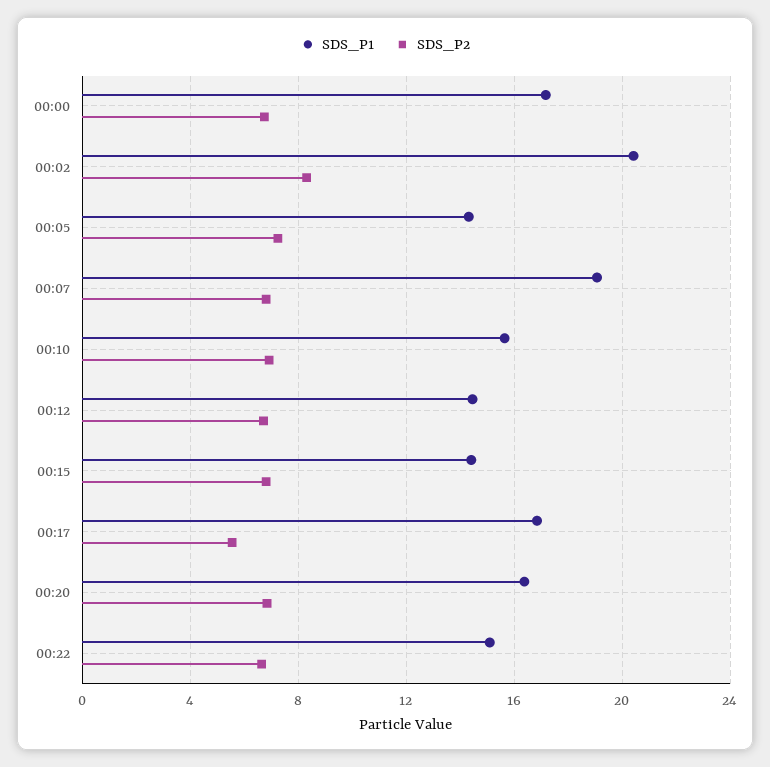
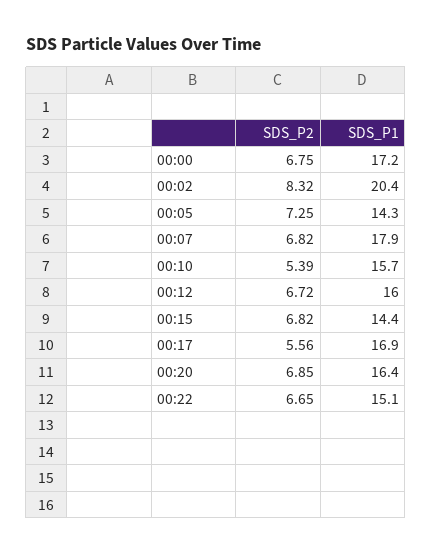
SDS_P1, 00:07: 19 -> 17.9
SDS_P2, 00:10: 7 -> 5.39
SDS_P1, 00:12: 14.5 -> 16

